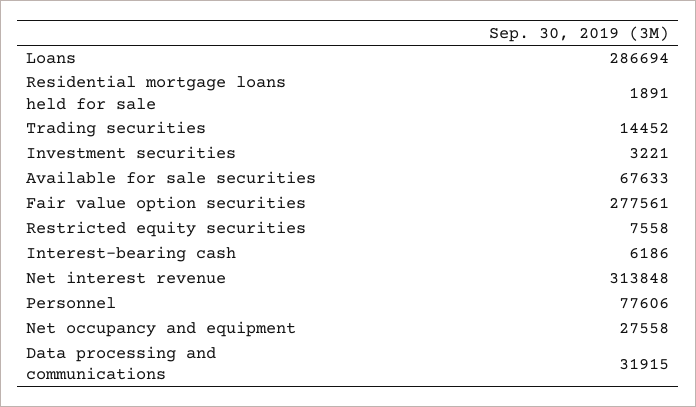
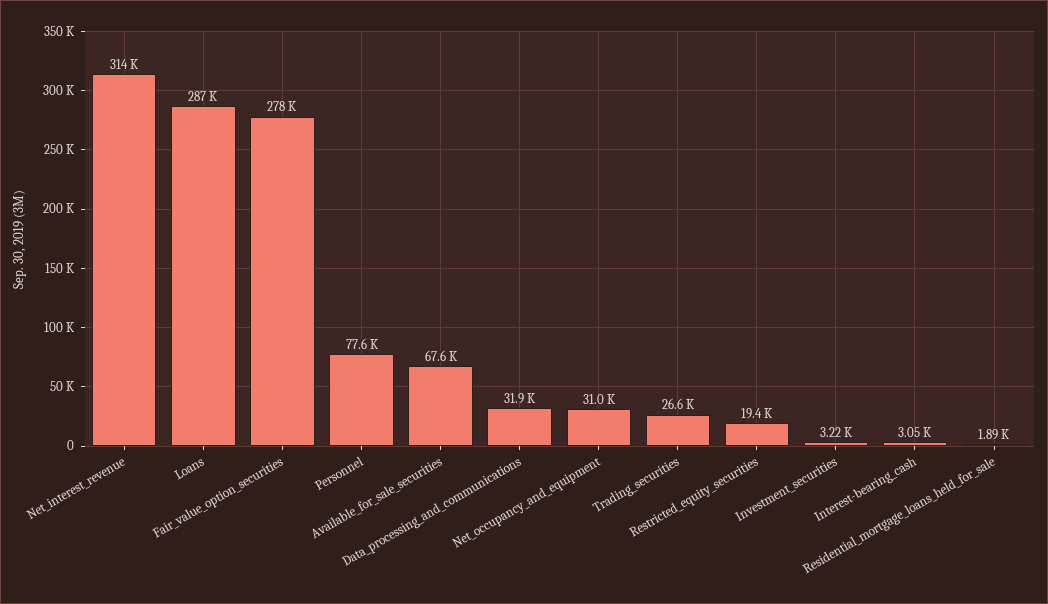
Trading securities: 14452 -> 26600
Restricted equity securities: 7558 -> 19400
Interest-bearing cash: 6186 -> 3050
Net occupancy and equipment: 27558 -> 31000

